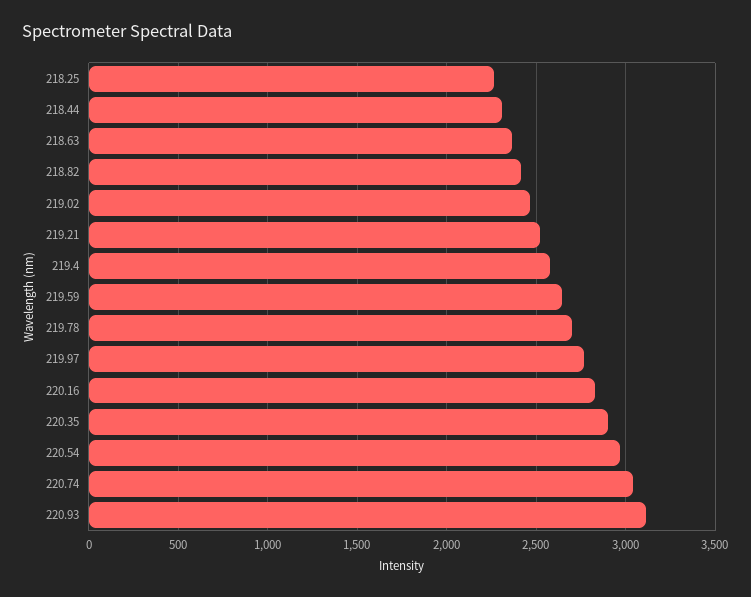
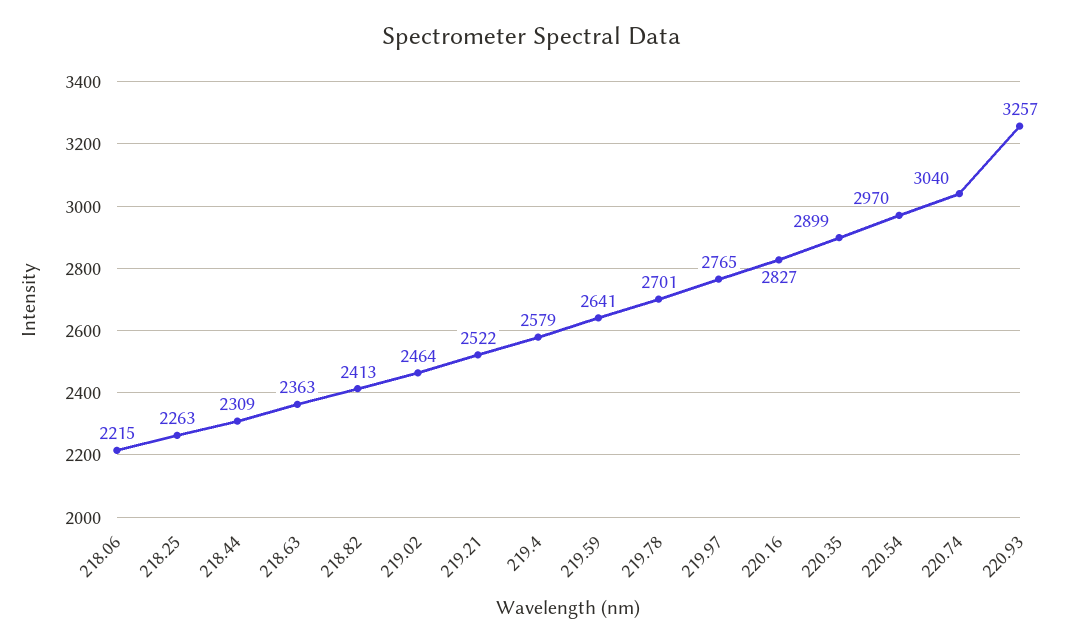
220.93: 3100 -> 3257
218.06: none -> 2215

